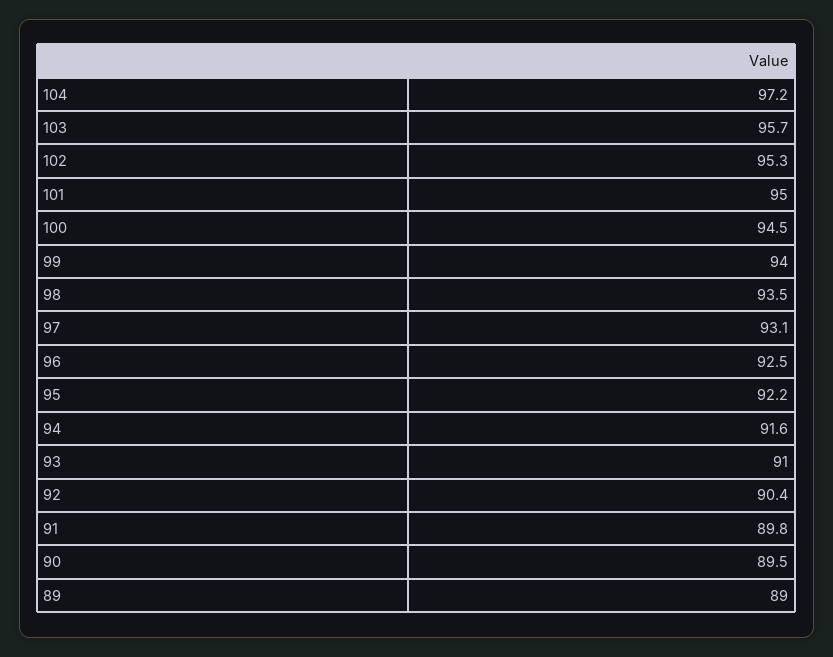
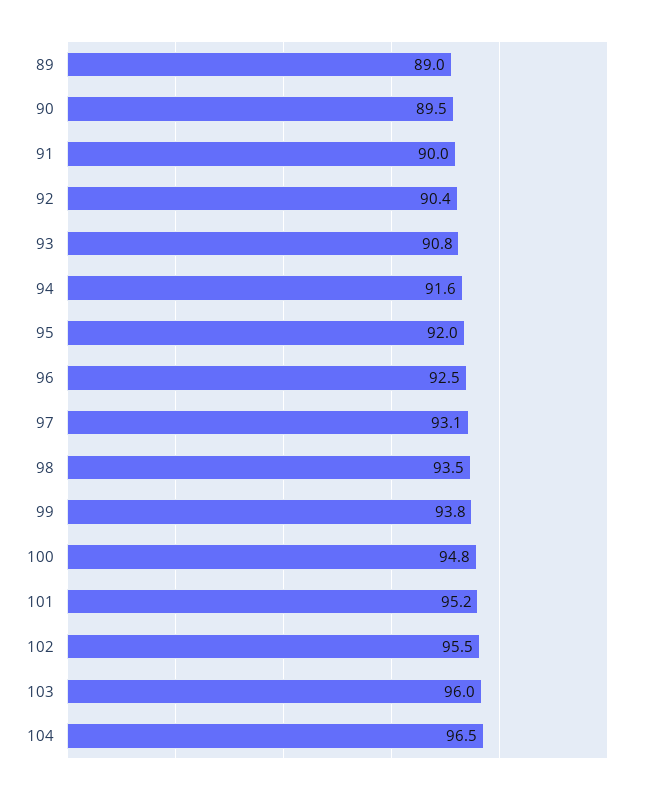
104: 97.2 -> 96.5
103: 95.7 -> 96
102: 95.3 -> 95.5
101: 95 -> 95.2
100: 94.5 -> 94.8
99: 94 -> 93.8
95: 92.2 -> 92
93: 91 -> 90.8
91: 89.8 -> 90

